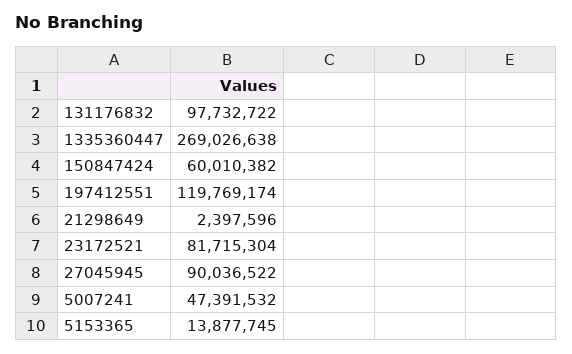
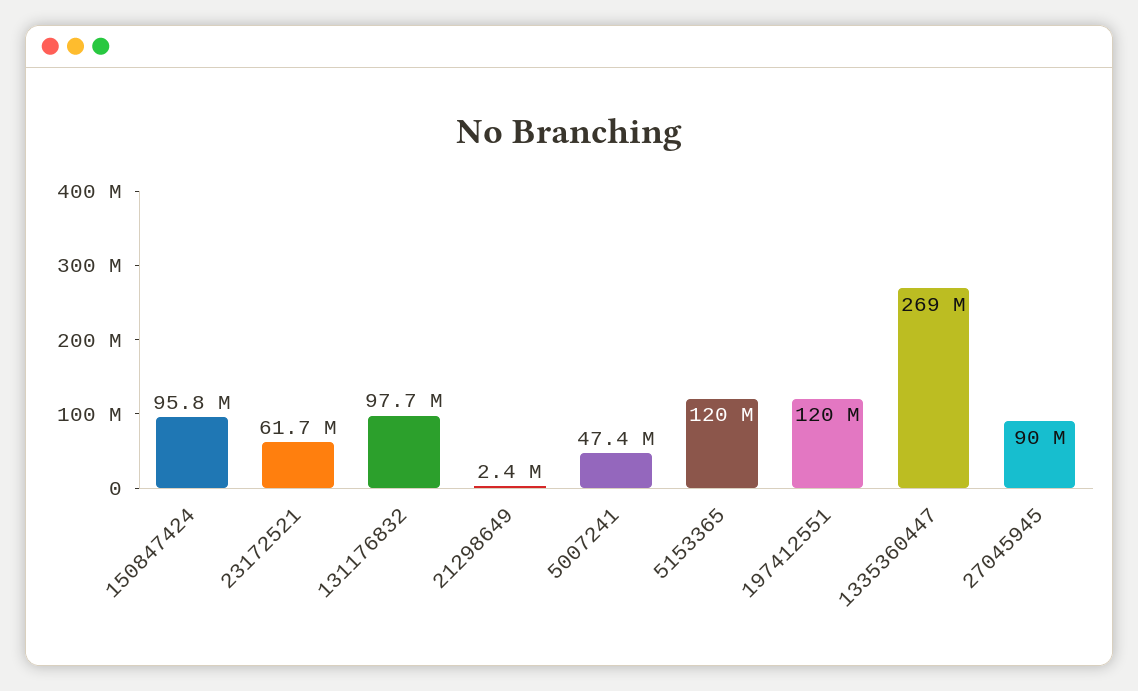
150847424: 60010382 -> 95800000
23172521: 81715304 -> 61700000
5153365: 13877745 -> 120000000

